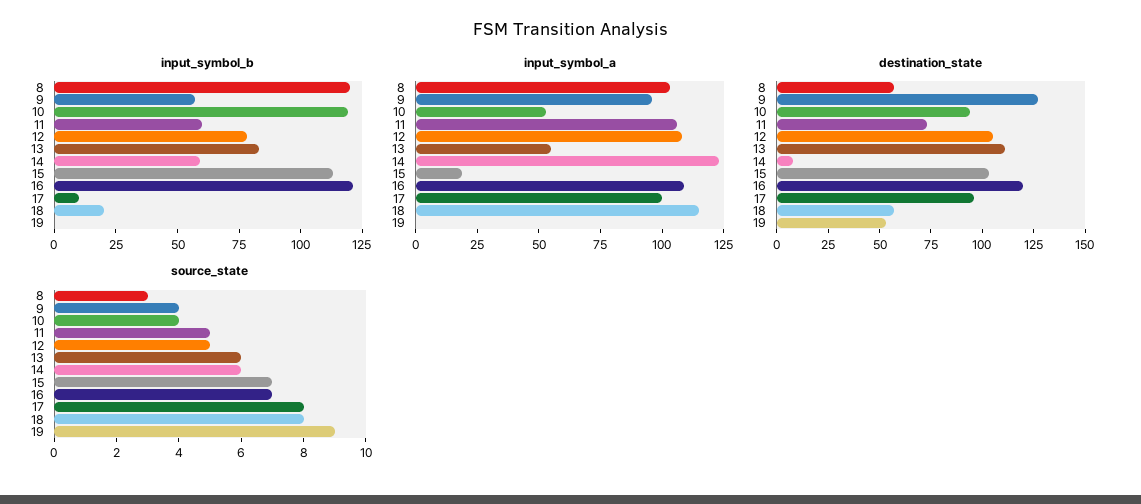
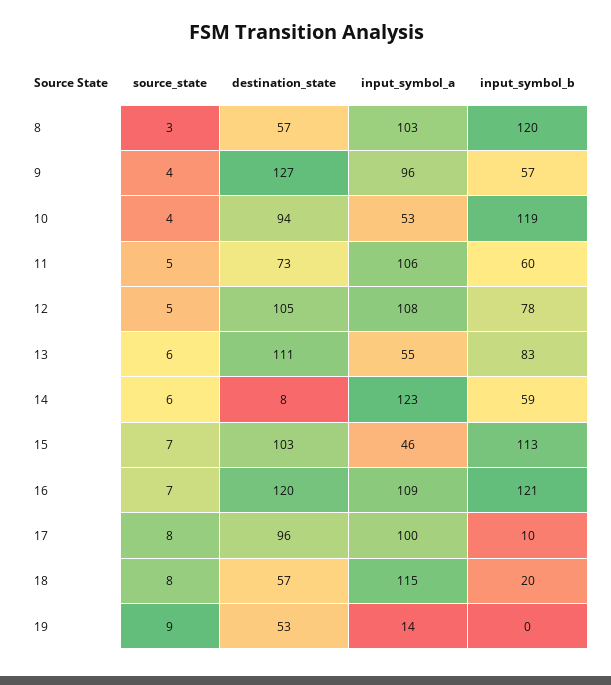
input_symbol_a, 15: 20 -> 46
input_symbol_a, 19: 0 -> 14

